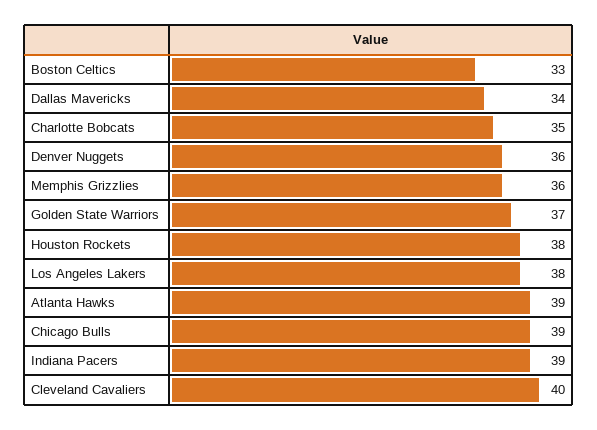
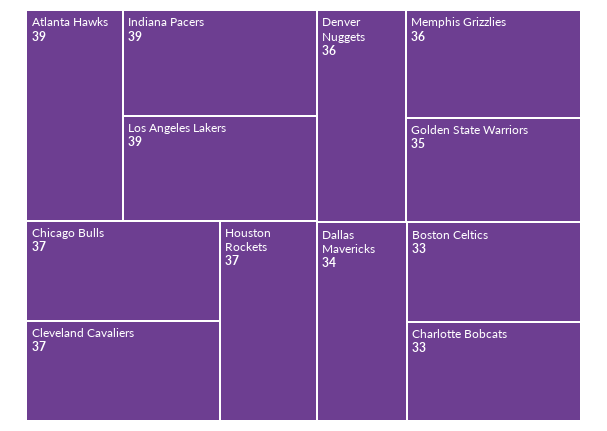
Charlotte Bobcats: 35 -> 33
Golden State Warriors: 37 -> 35
Houston Rockets: 38 -> 37
Los Angeles Lakers: 38 -> 39
Chicago Bulls: 39 -> 37
Cleveland Cavaliers: 40 -> 37

